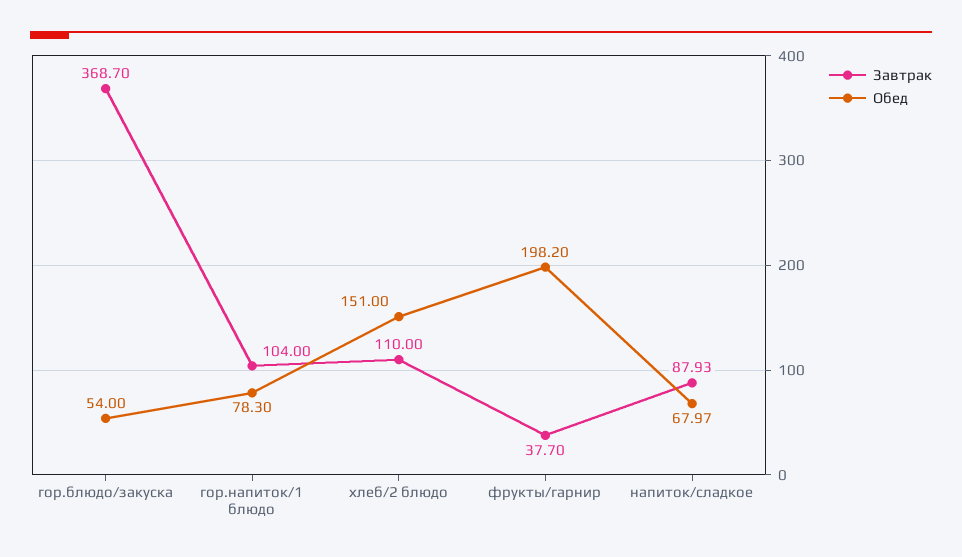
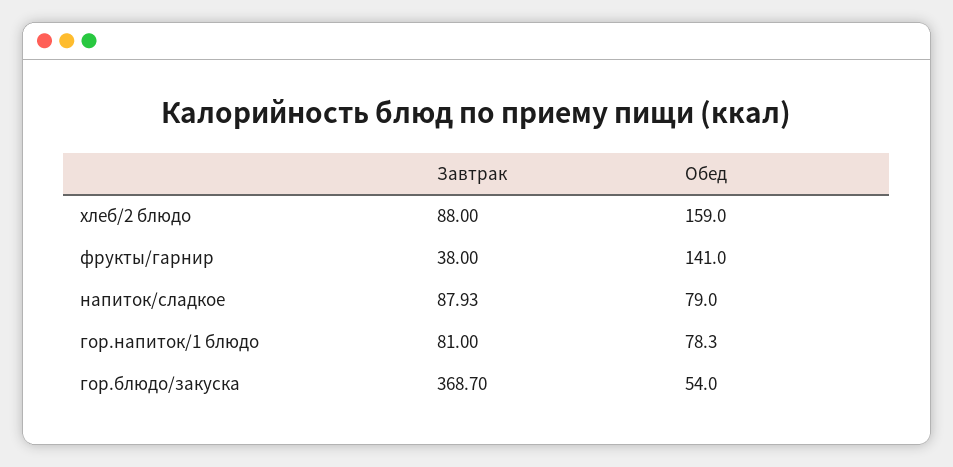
Завтрак, гор.напиток/1 блюдо: 104 -> 81
Завтрак, хлеб/2 блюдо: 110 -> 88
Обед, хлеб/2 блюдо: 151 -> 159
Завтрак, фрукты/гарнир: 37.7 -> 38
Обед, фрукты/гарнир: 198.2 -> 141
Обед, напиток/сладкое: 67.97 -> 79

